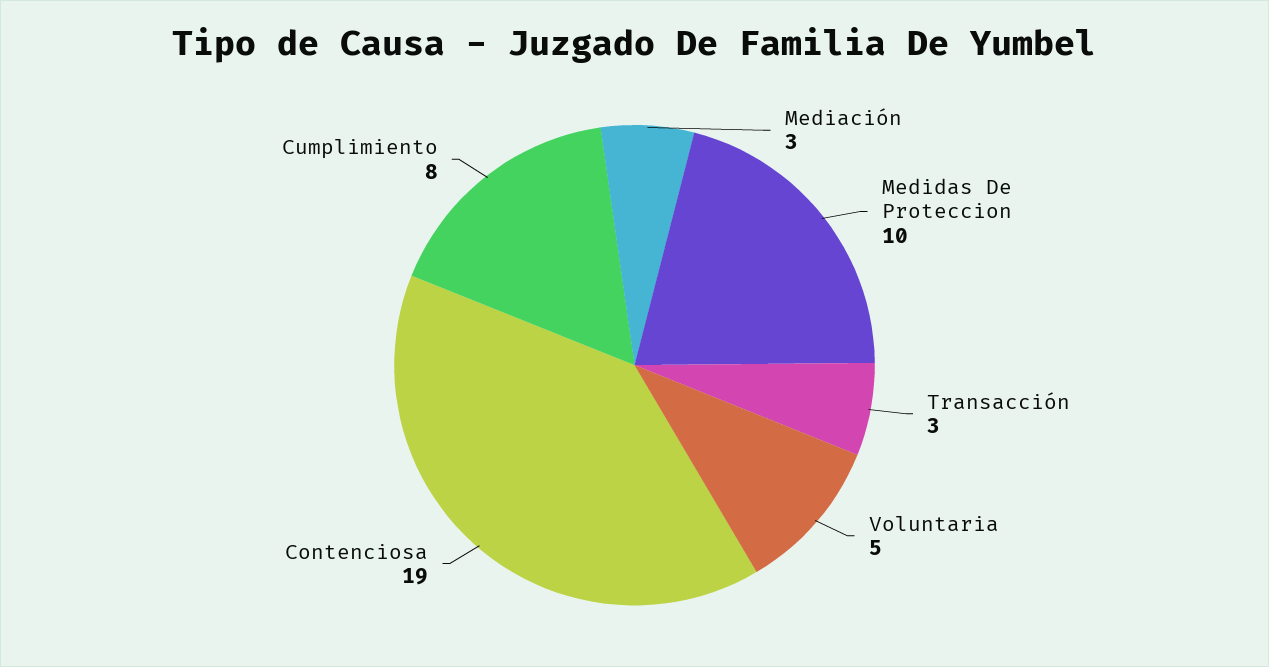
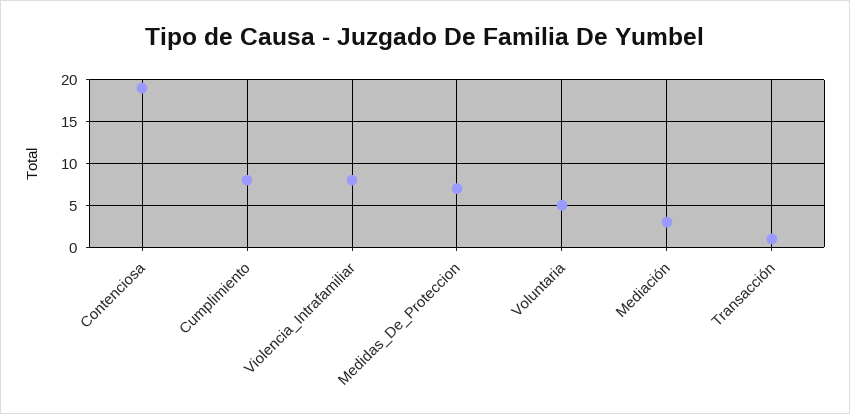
Medidas De Proteccion: 10 -> 7
Transacción: 3 -> 1
Violencia_Intrafamiliar: none -> 8

